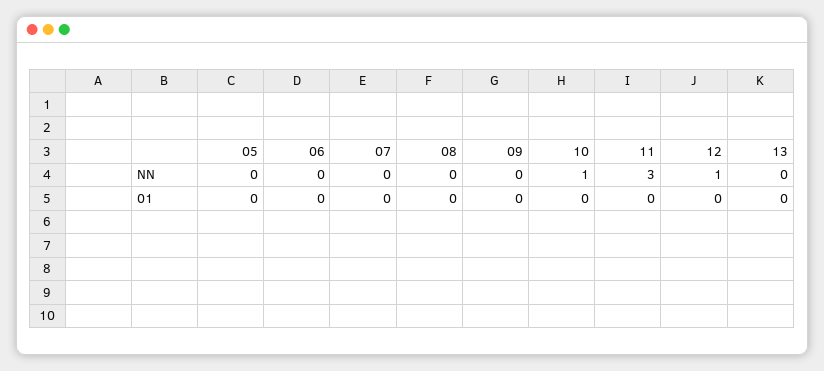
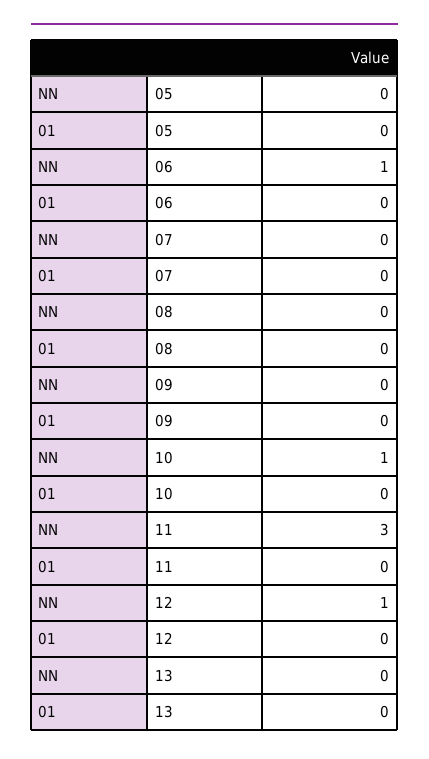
06, NN: 0 -> 1

